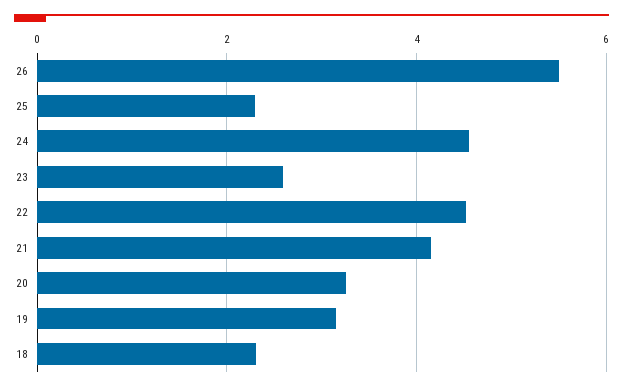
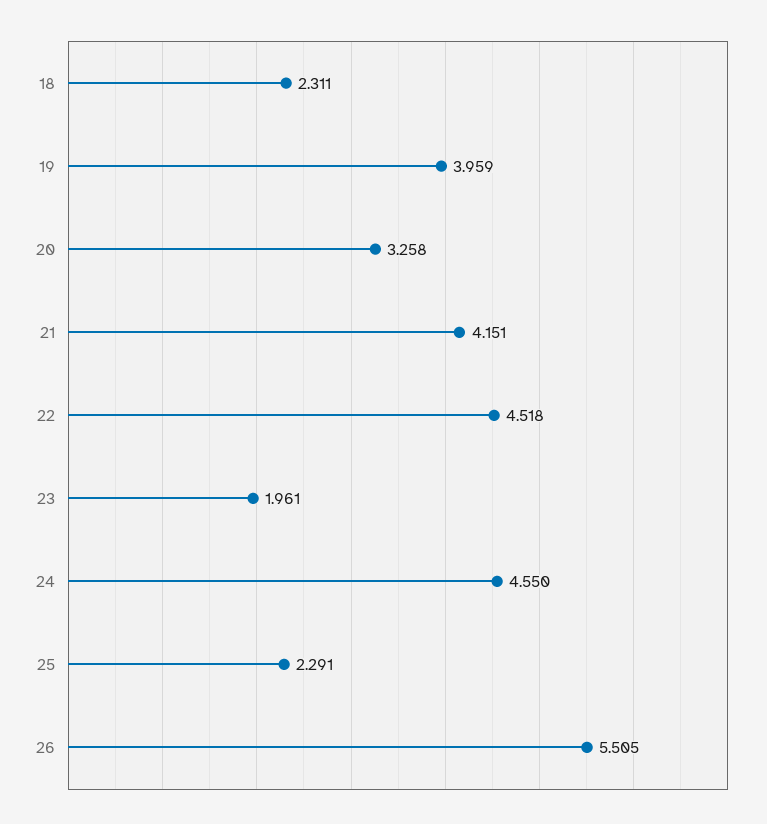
23: 2.6 -> 1.961
19: 3.2 -> 3.959

